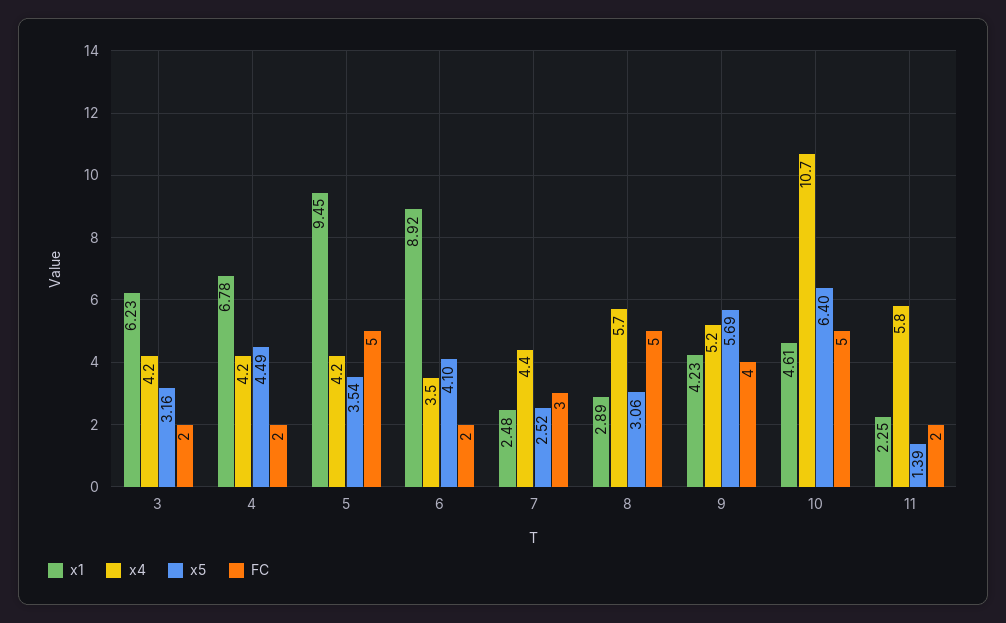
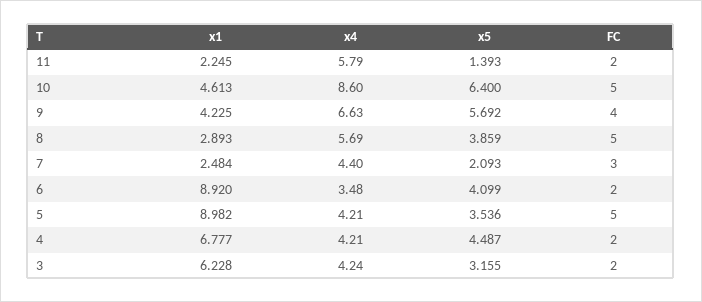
x1, 5: 9.45 -> 8.982
x5, 7: 2.52 -> 2.093
x5, 8: 3.06 -> 3.859
x4, 9: 5.2 -> 6.63
x4, 10: 10.7 -> 8.6

